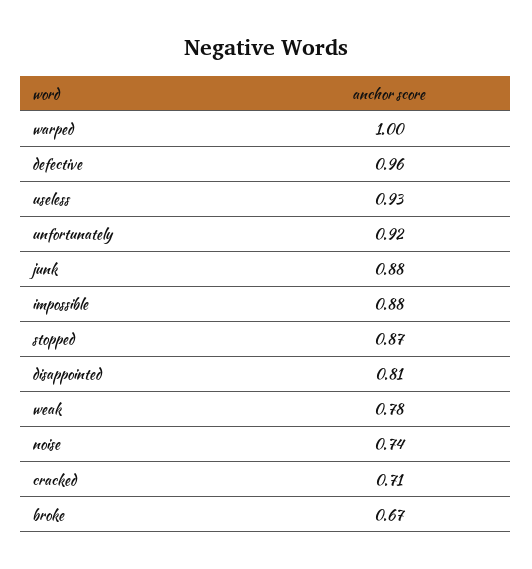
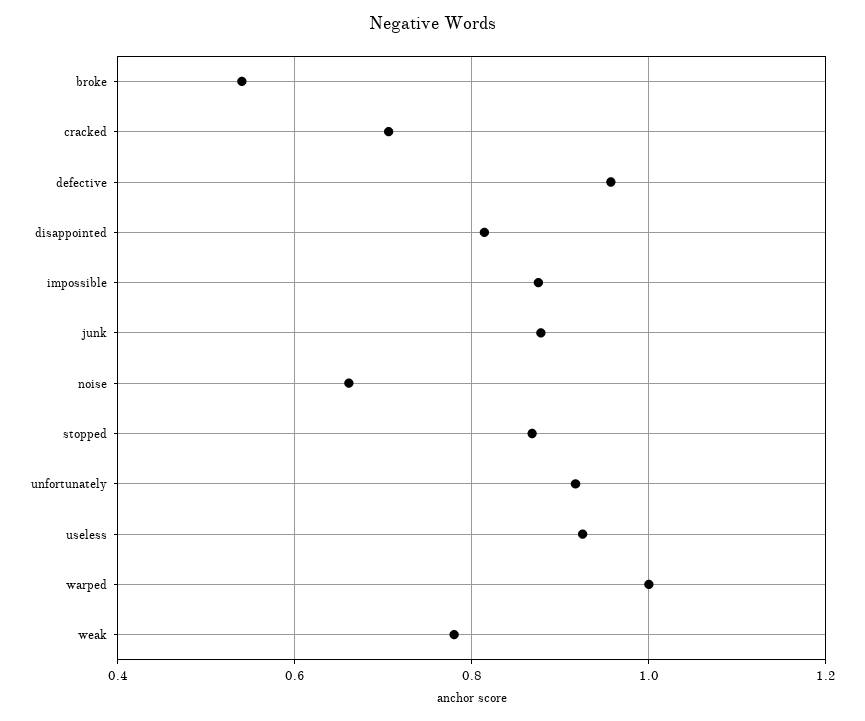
noise: 0.74 -> 0.66
broke: 0.67 -> 0.54

